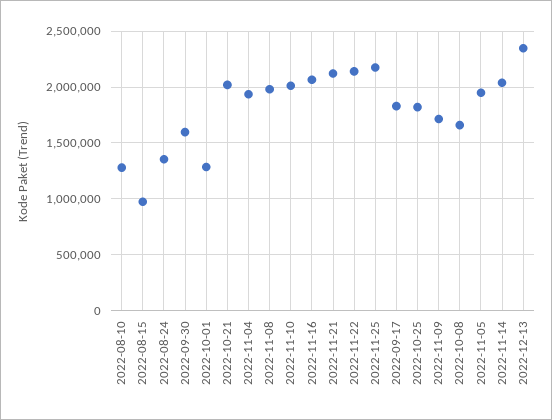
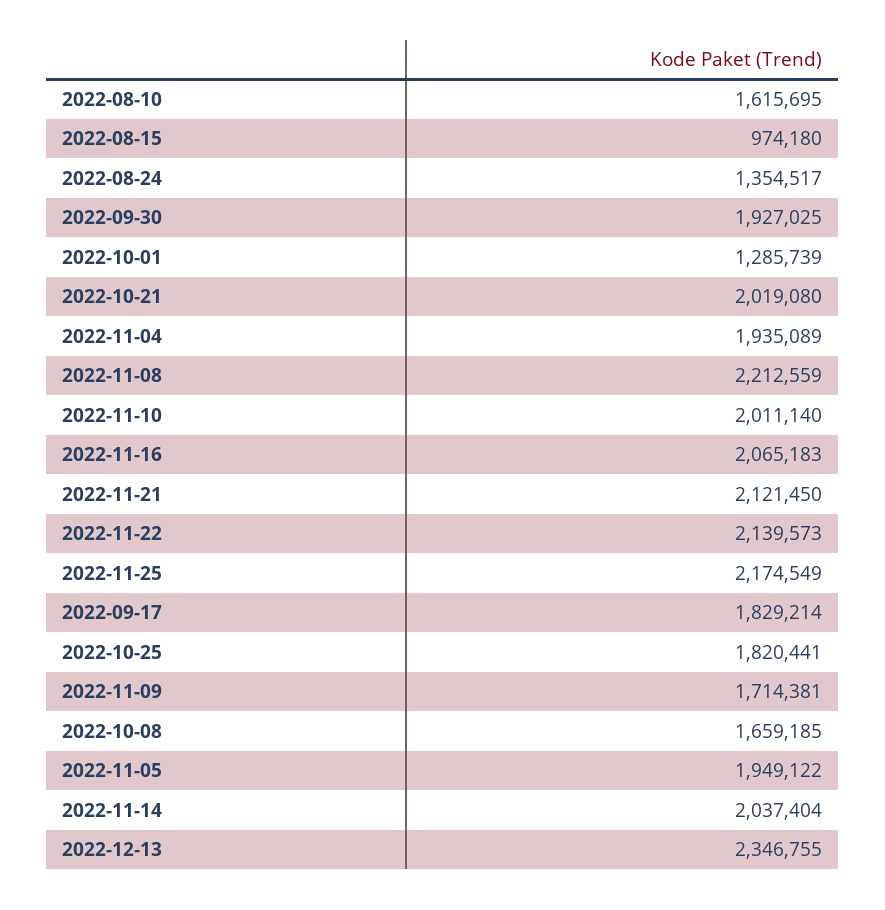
2022-08-10: 1300000 -> 1615695
2022-09-30: 1600000 -> 1927025
2022-11-08: 2000000 -> 2212559

